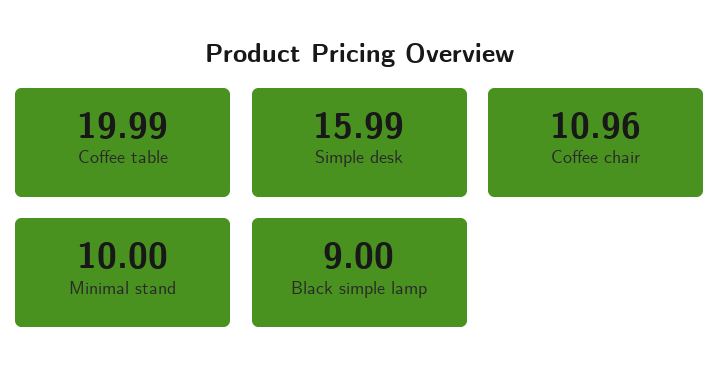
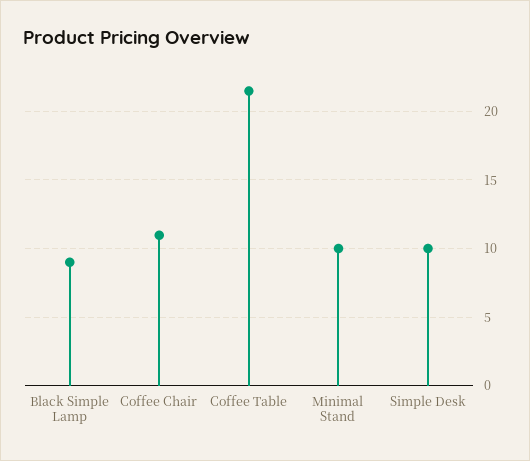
Coffee table: 19.99 -> 21.5
Simple desk: 15.99 -> 10

